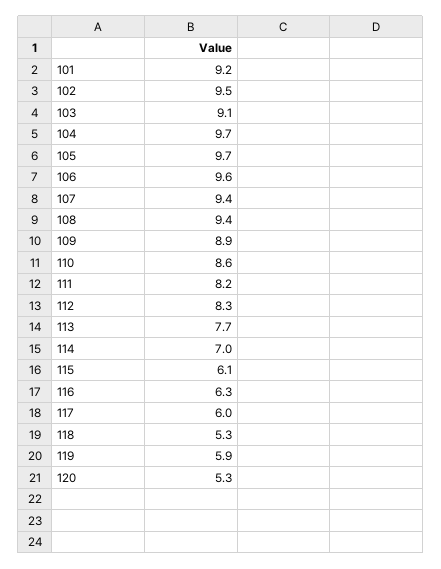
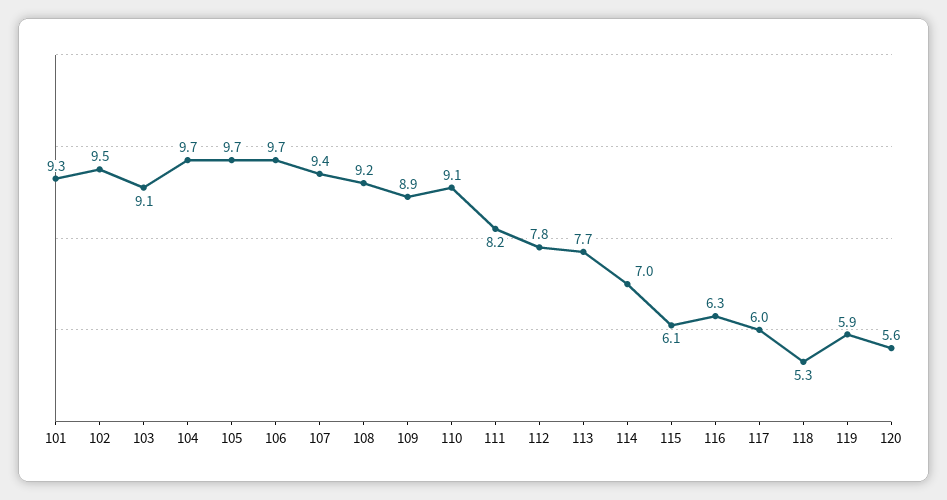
101: 9.2 -> 9.3
106: 9.6 -> 9.7
108: 9.4 -> 9.2
110: 8.6 -> 9.1
112: 8.3 -> 7.8
120: 5.3 -> 5.6

